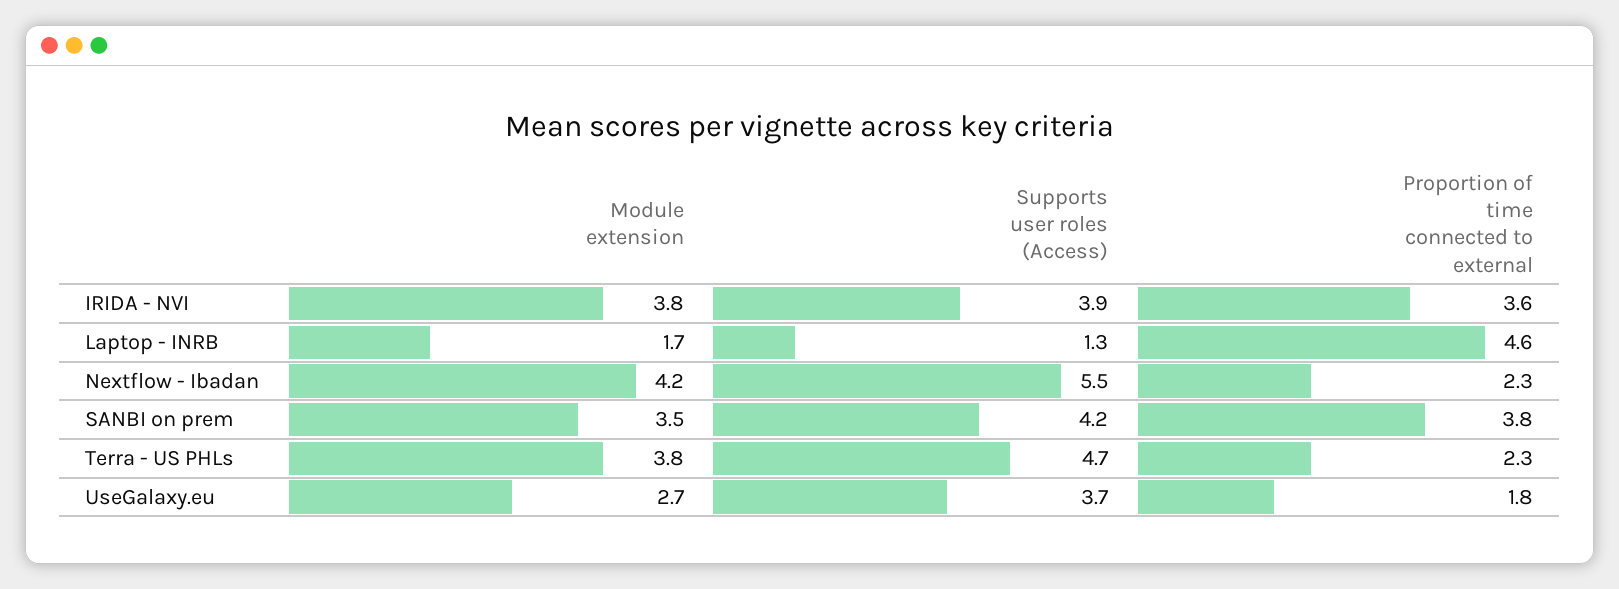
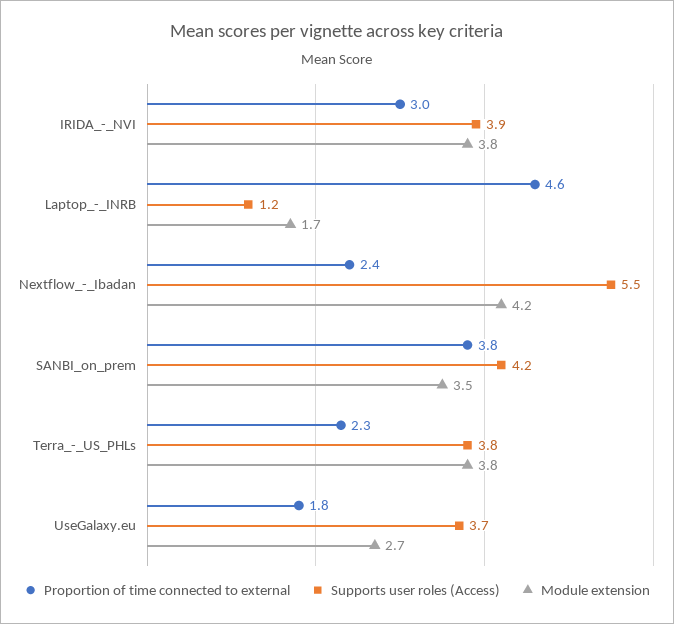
Proportion of time connected to external, IRIDA - NVI: 3.6 -> 3
Supports user roles (Access), Laptop - INRB: 1.3 -> 1.2
Proportion of time connected to external, Nextflow - Ibadan: 2.3 -> 2.4
Supports user roles (Access), Terra - US PHLs: 4.7 -> 3.8

